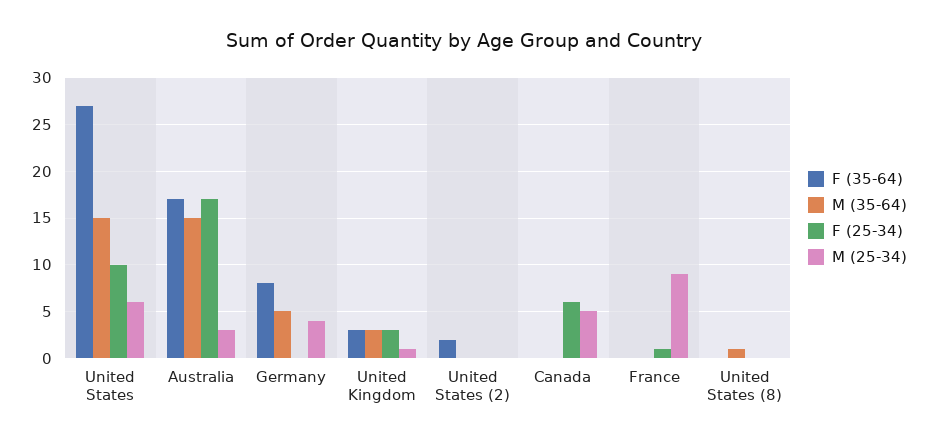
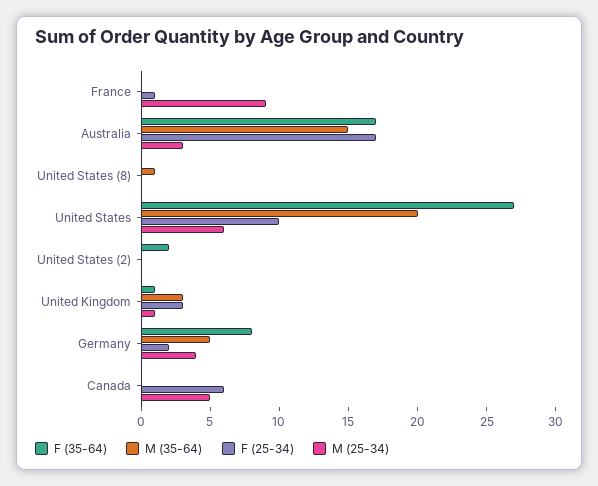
M (35-64), United States: 15 -> 20
F (25-34), Germany: 0 -> 2
F (35-64), United Kingdom: 3 -> 1

